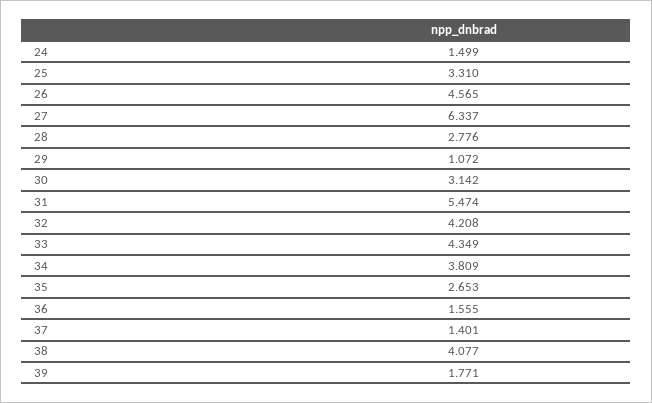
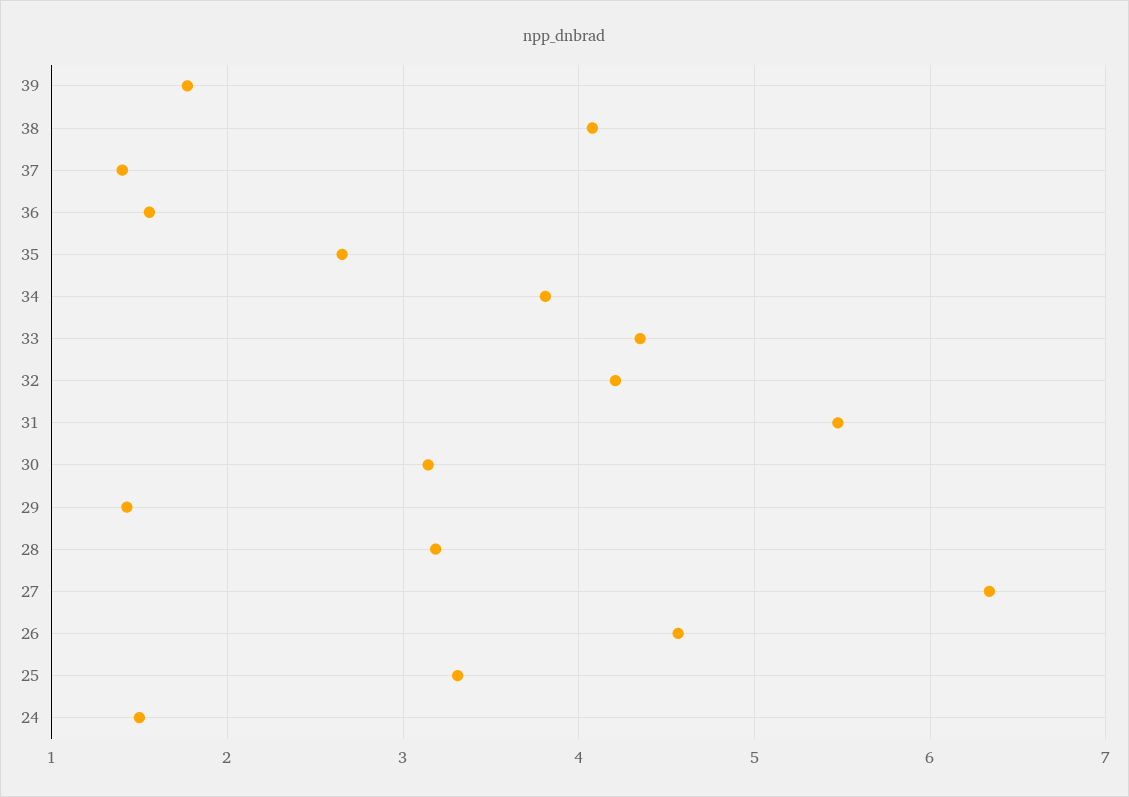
28: 2.776 -> 3.2
29: 1.072 -> 1.4

